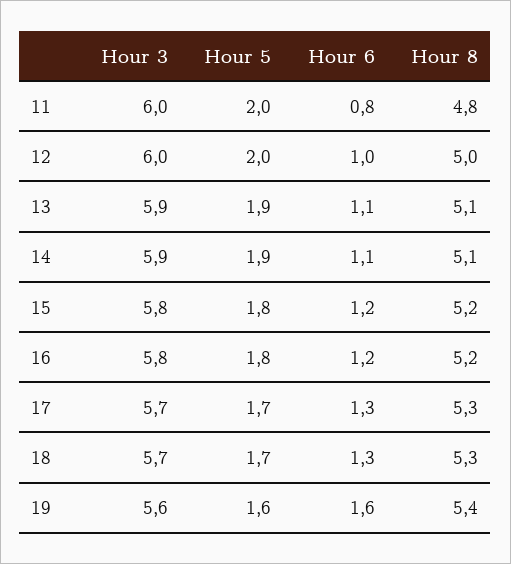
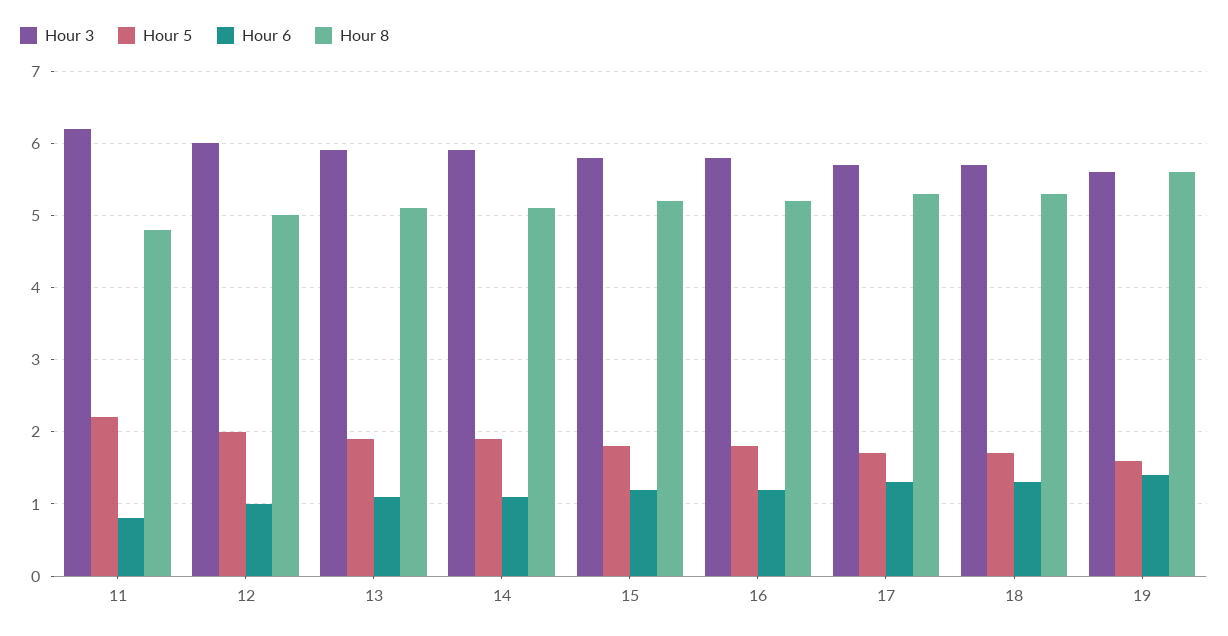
Hour 3, 11: 6 -> 6.2
Hour 5, 11: 2 -> 2.2
Hour 6, 19: 1.6 -> 1.4
Hour 8, 19: 5.4 -> 5.6

